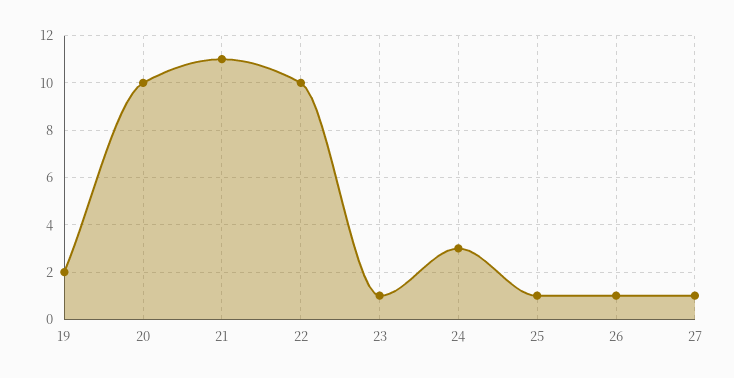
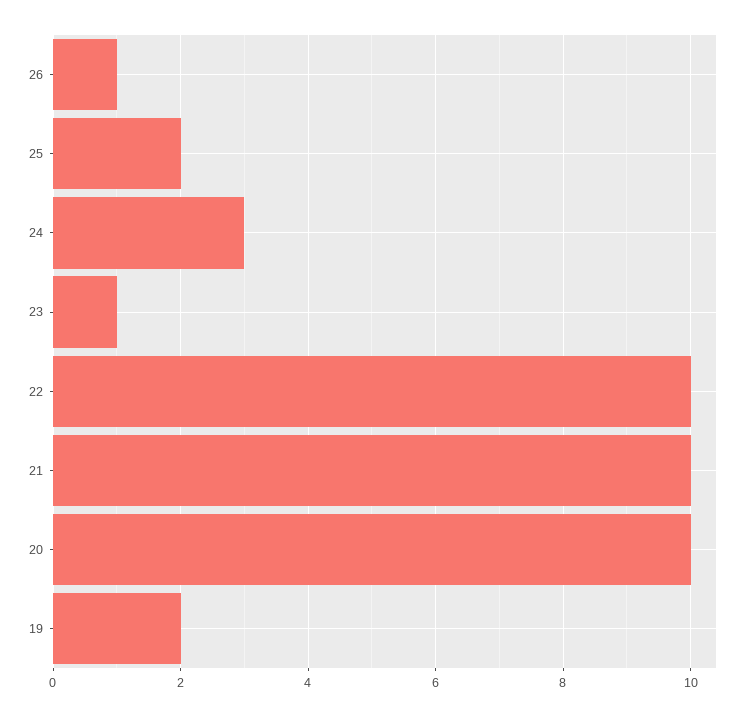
21: 11 -> 10
25: 1 -> 2
27: 1 -> none

